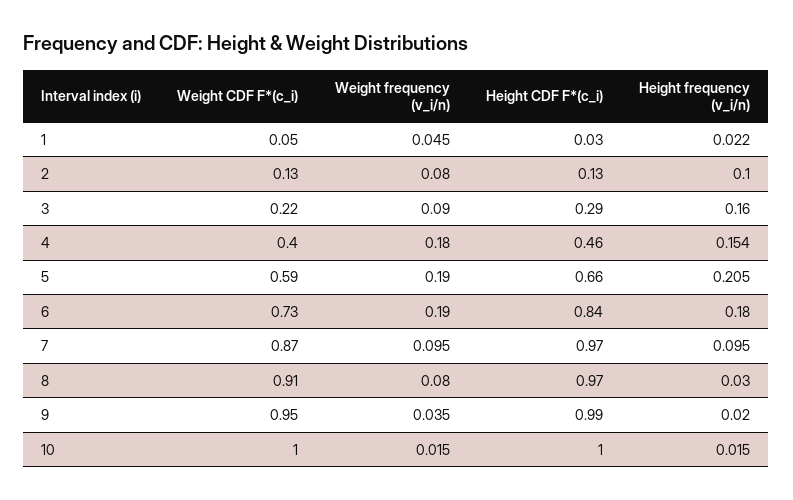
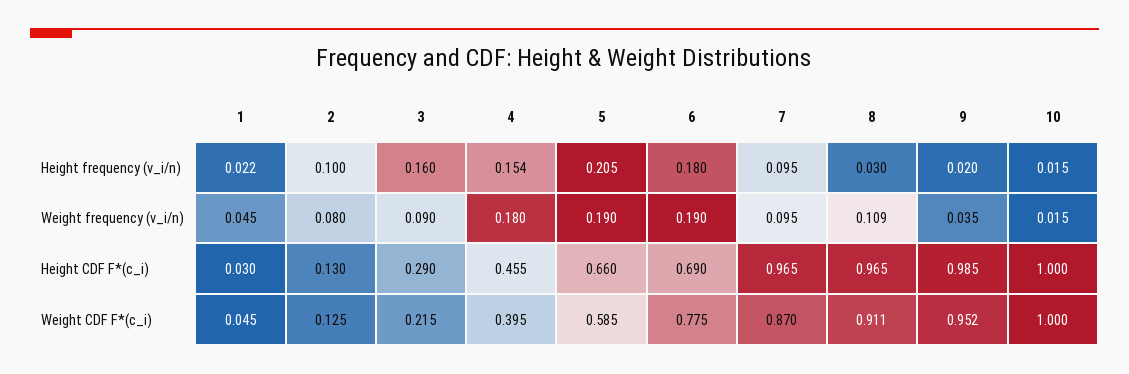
Weight CDF F*(c_i), 6: 0.73 -> 0.775
Height CDF F*(c_i), 6: 0.84 -> 0.69
Weight frequency (v_i/n), 8: 0.08 -> 0.109

